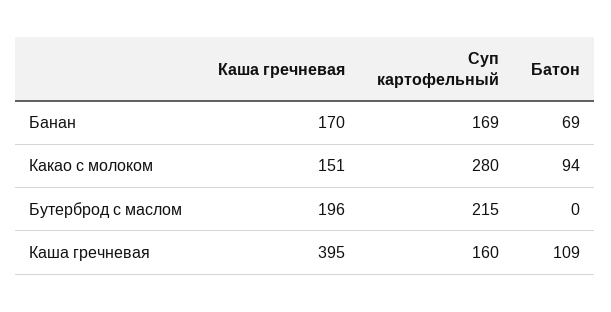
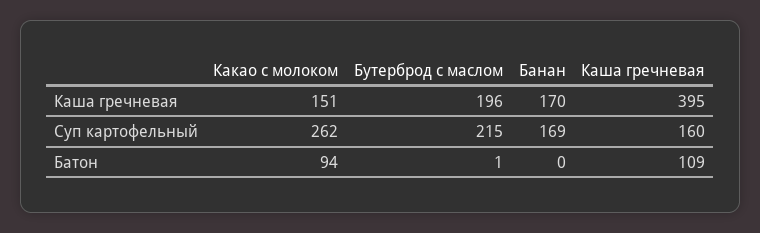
Батон, Банан: 69 -> 0
Суп картофельный, Какао с молоком: 280 -> 262
Батон, Бутерброд с маслом: 0 -> 1

